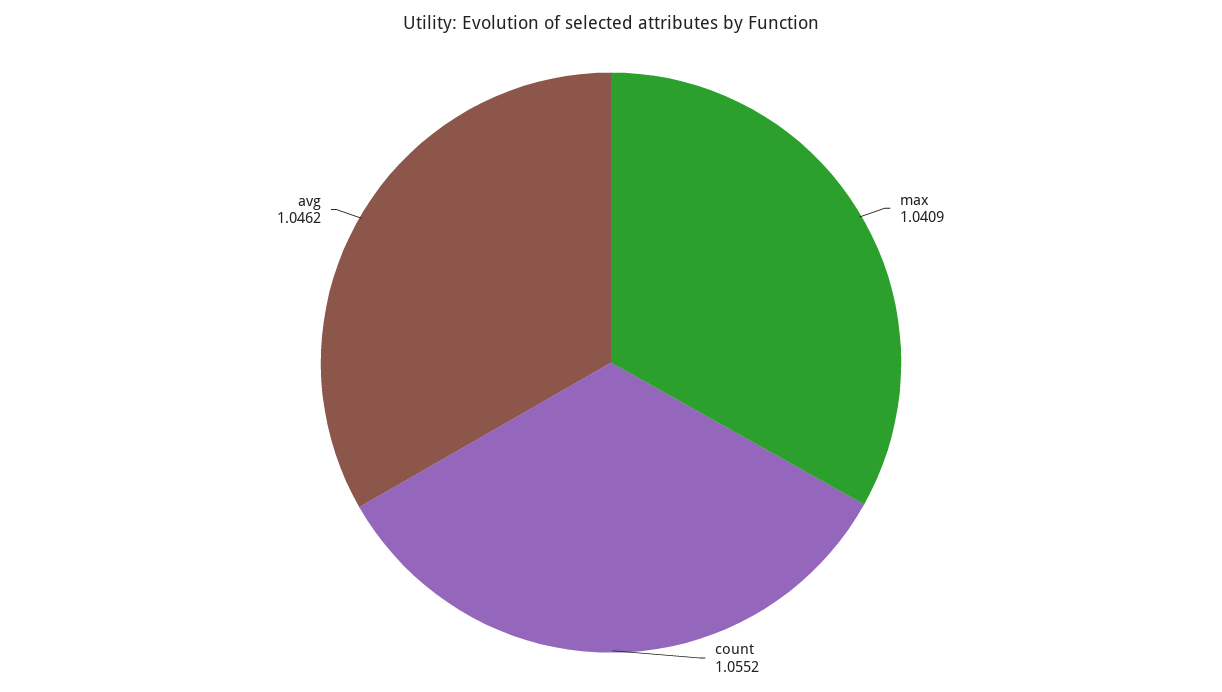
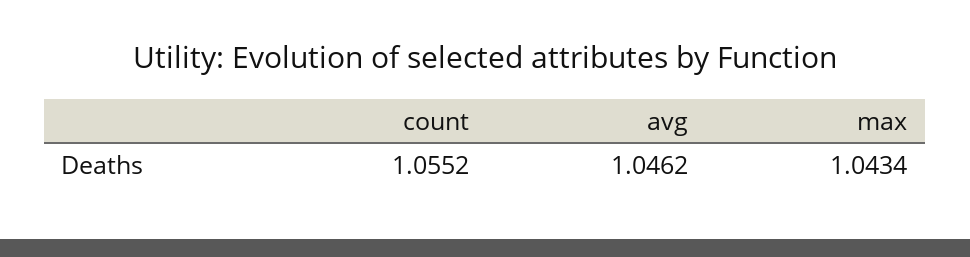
max: 1.0409 -> 1.0434

